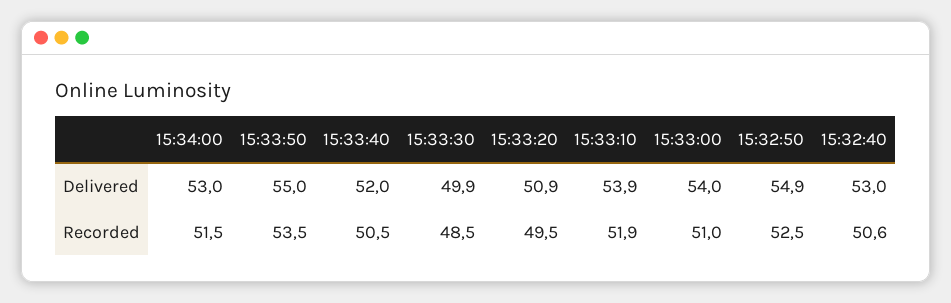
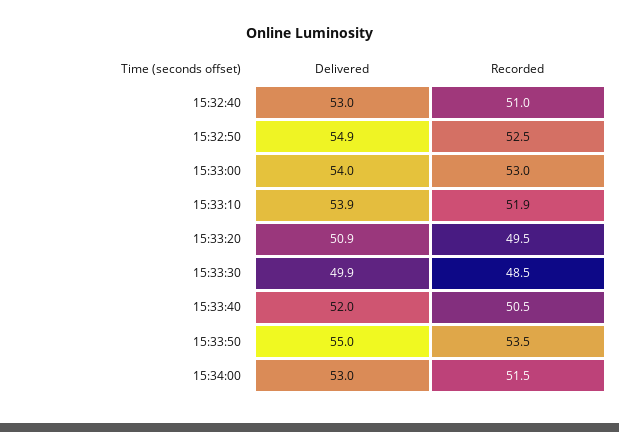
15:33:00, Recorded: 51 -> 53
15:32:40, Recorded: 50.6 -> 51

